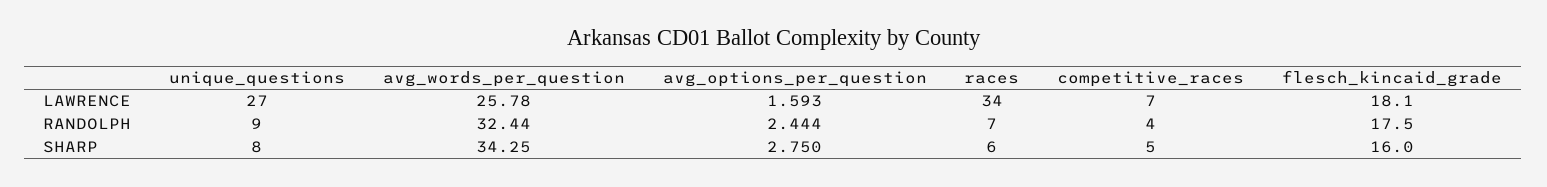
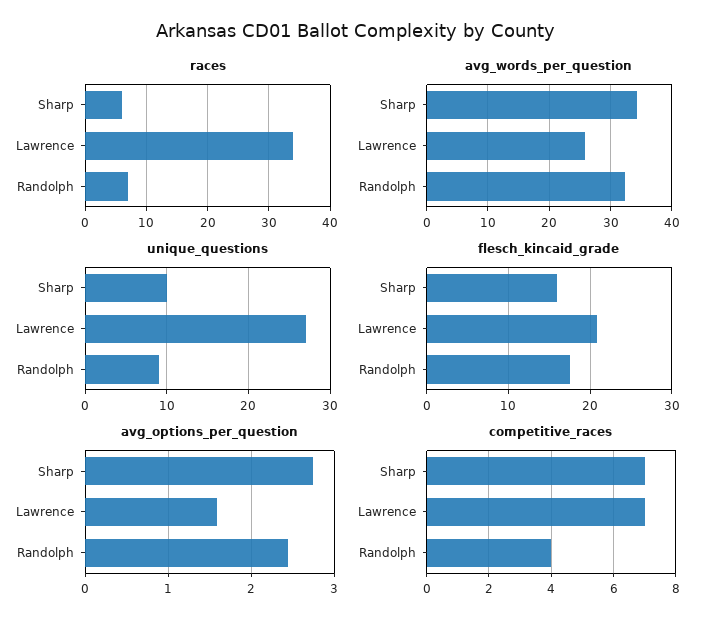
flesch_kincaid_grade, LAWRENCE: 18.1 -> 21
unique_questions, SHARP: 8 -> 10
competitive_races, SHARP: 5 -> 7

